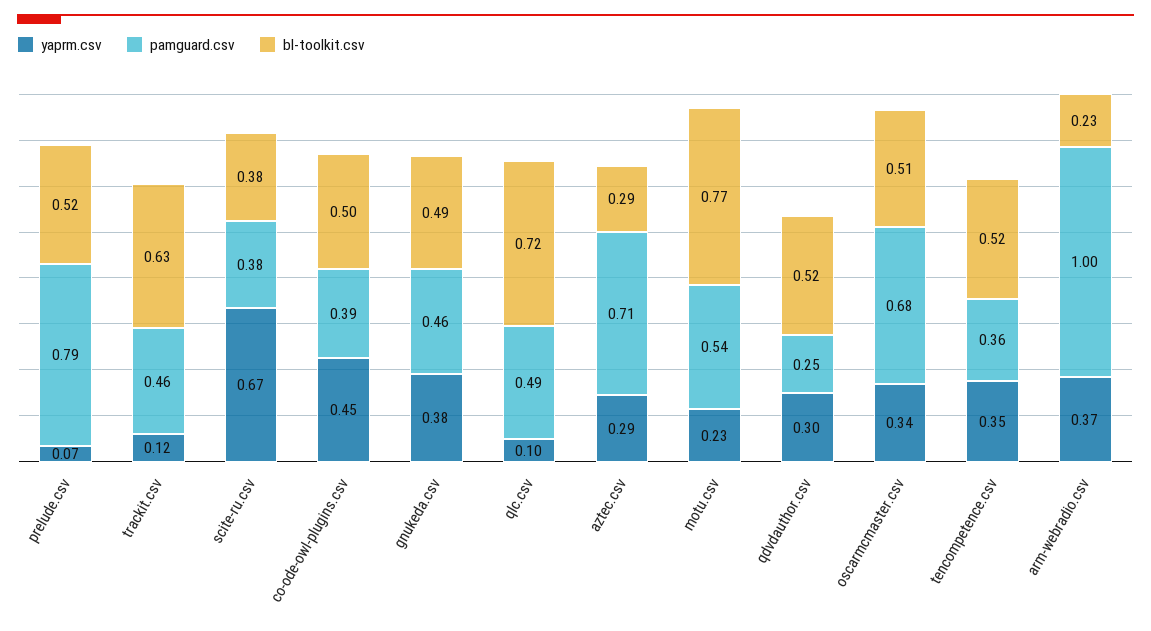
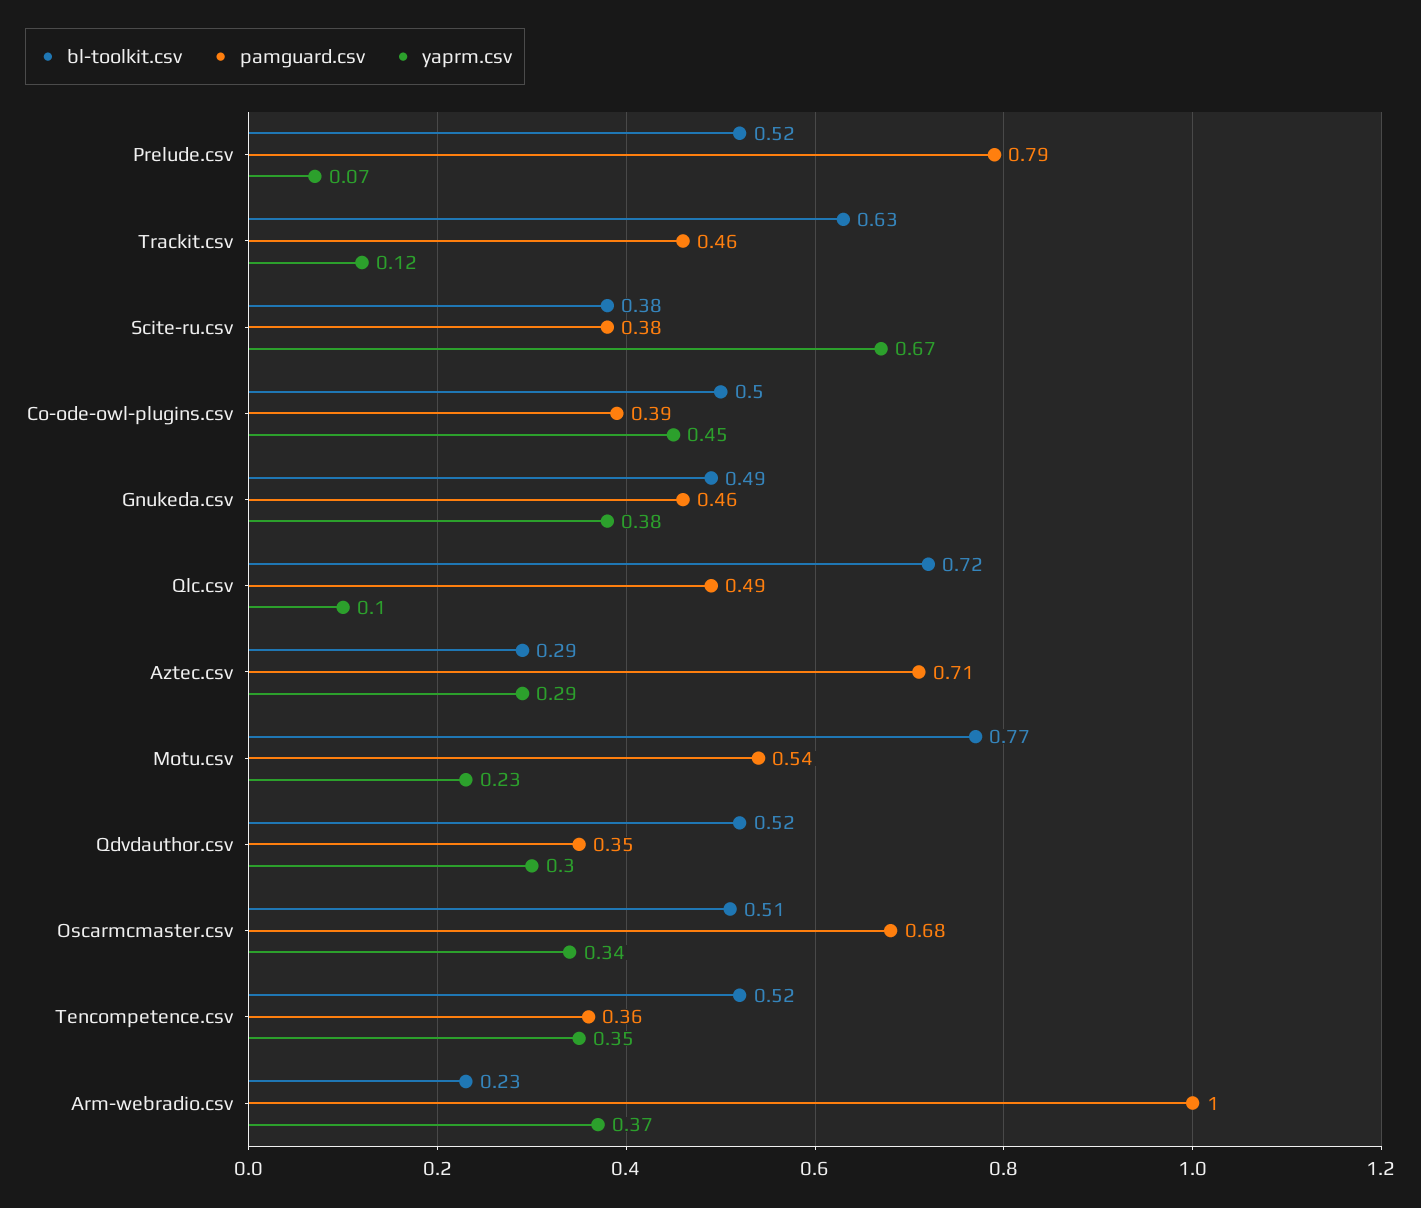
pamguard.csv, qdvdauthor.csv: 0.25 -> 0.35

